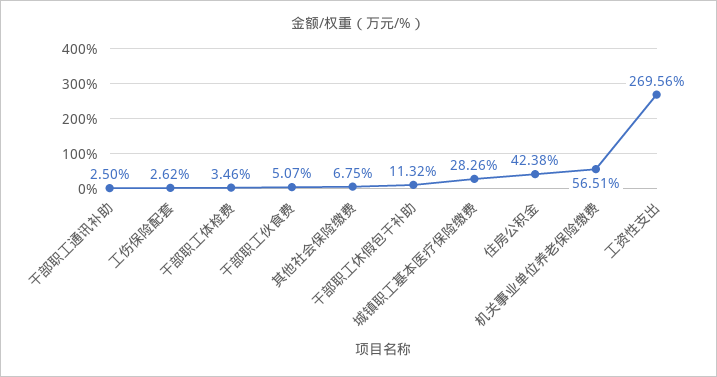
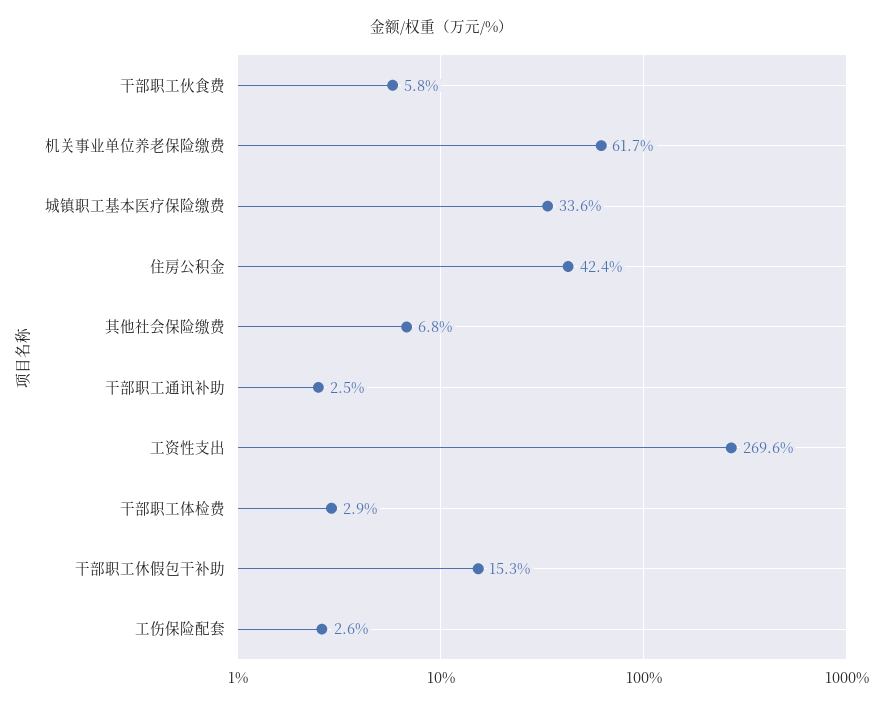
干部职工体检费: 3.46 -> 2.9
干部职工伙食费: 5.07 -> 5.8
干部职工休假包干补助: 11.32 -> 15.3
城镇职工基本医疗保险缴费: 28.26 -> 33.6
机关事业单位养老保险缴费: 56.51 -> 61.7

